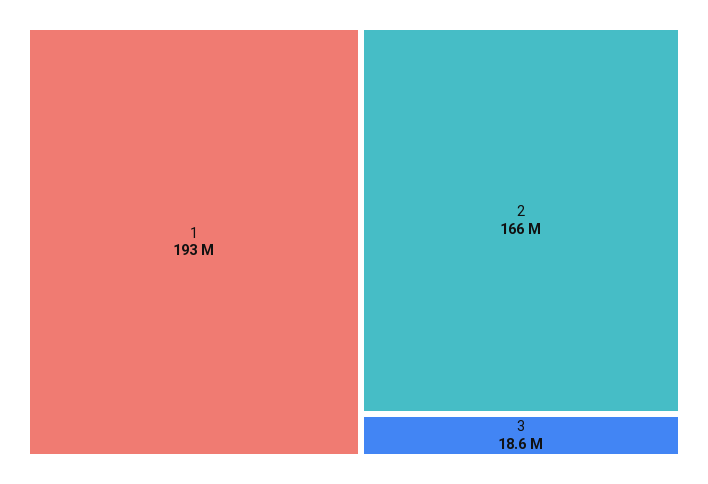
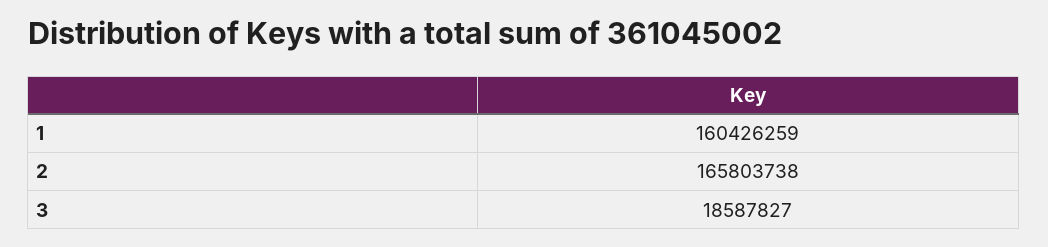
1: 193000000 -> 160426259

